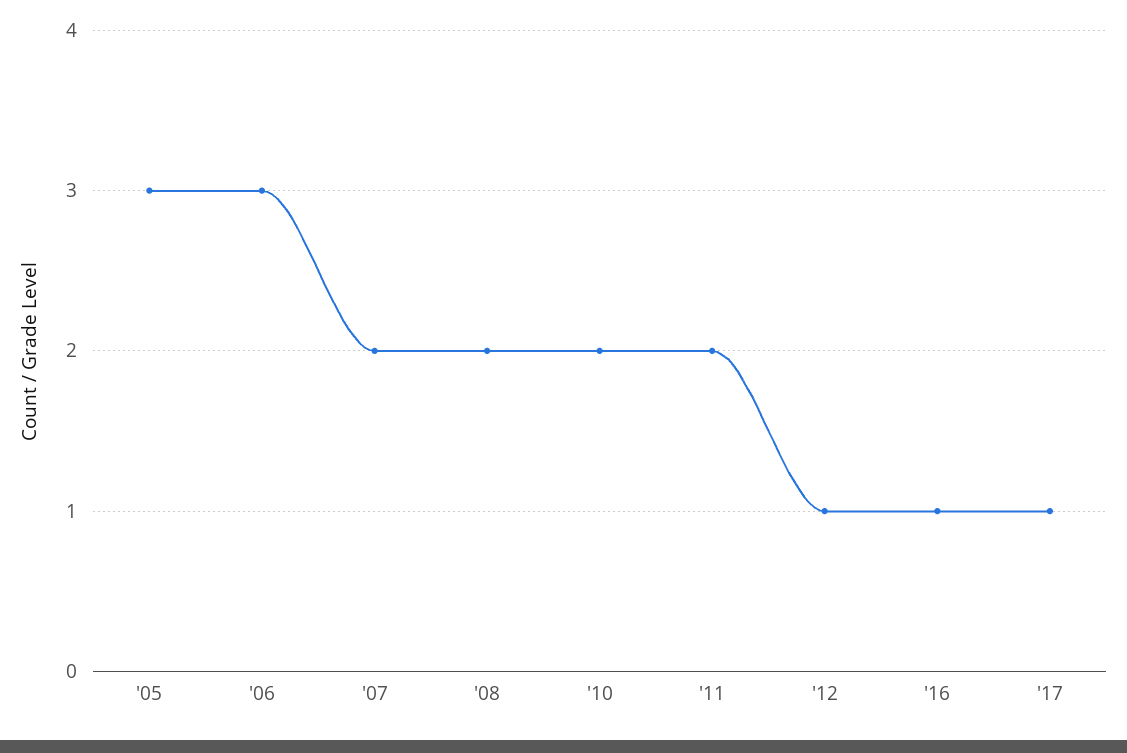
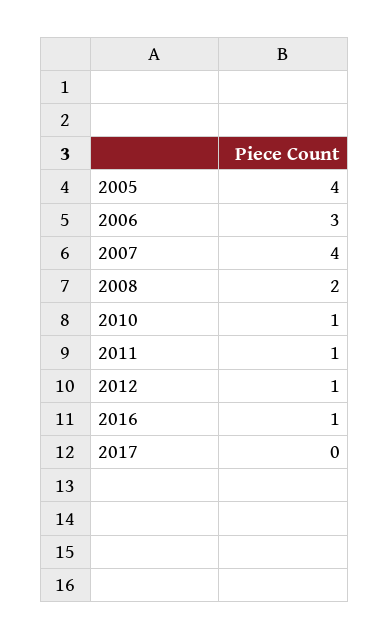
'05: 3 -> 4
'07: 2 -> 4
'10: 2 -> 1
'11: 2 -> 1
'17: 1 -> 0

